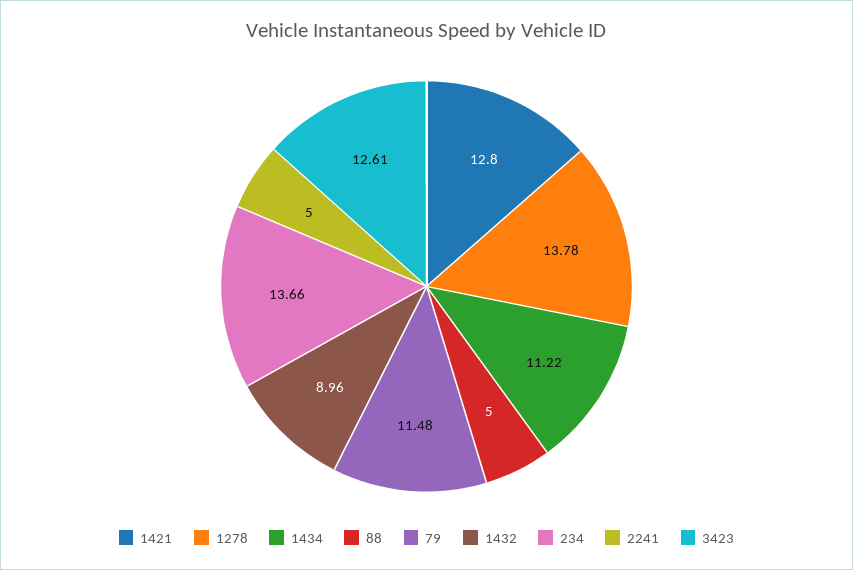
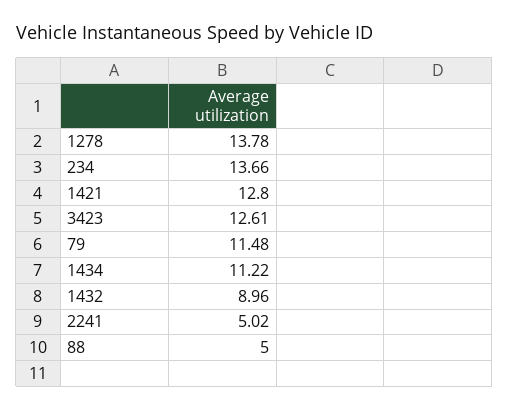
2241: 5 -> 5.02

